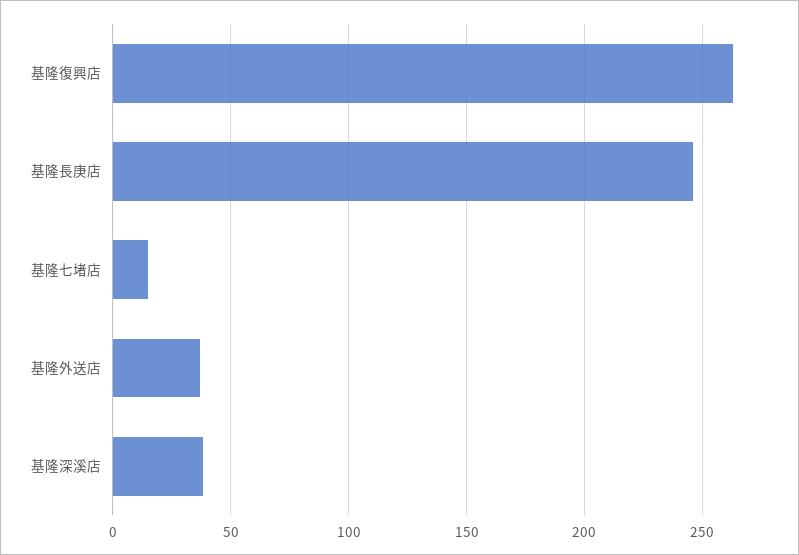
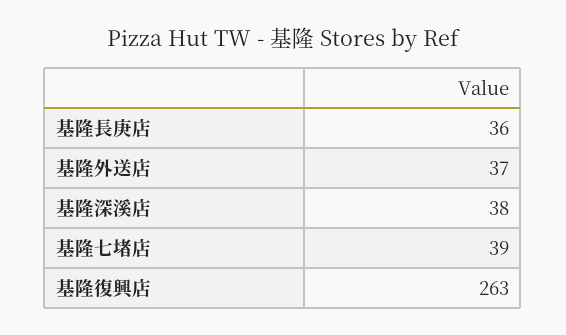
基隆長庚店: 245 -> 36
基隆七堵店: 15 -> 39

